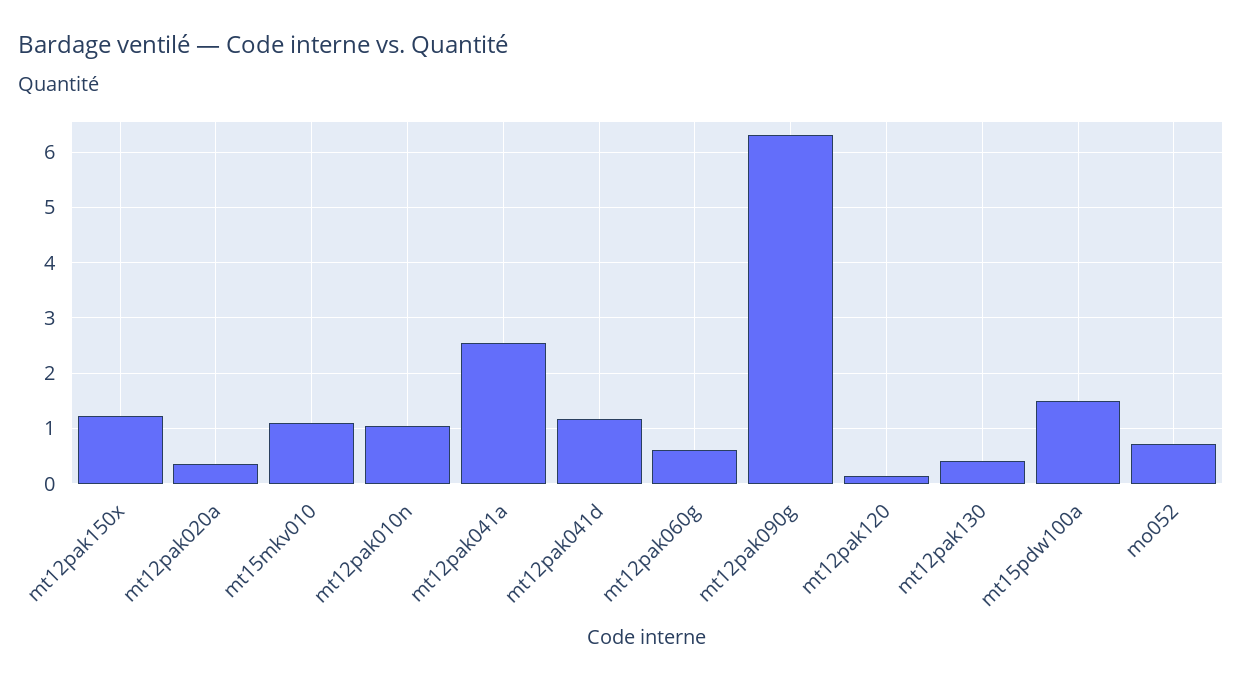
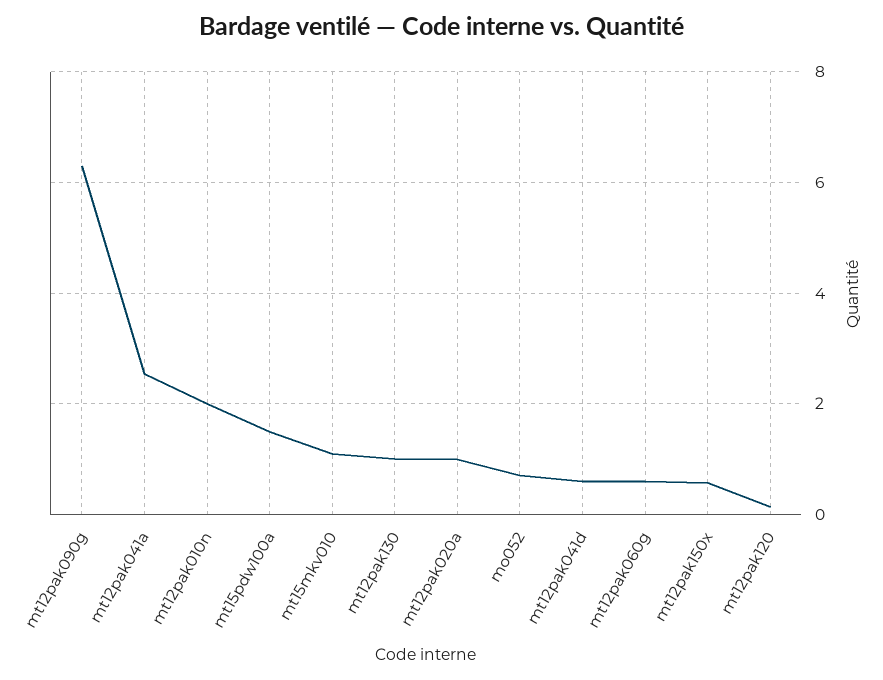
mt12pak150x: 1.2 -> 0.6
mt12pak020a: 0.4 -> 1
mt12pak010n: 1 -> 2
mt12pak041d: 1.2 -> 0.6
mt12pak130: 0.4 -> 1

